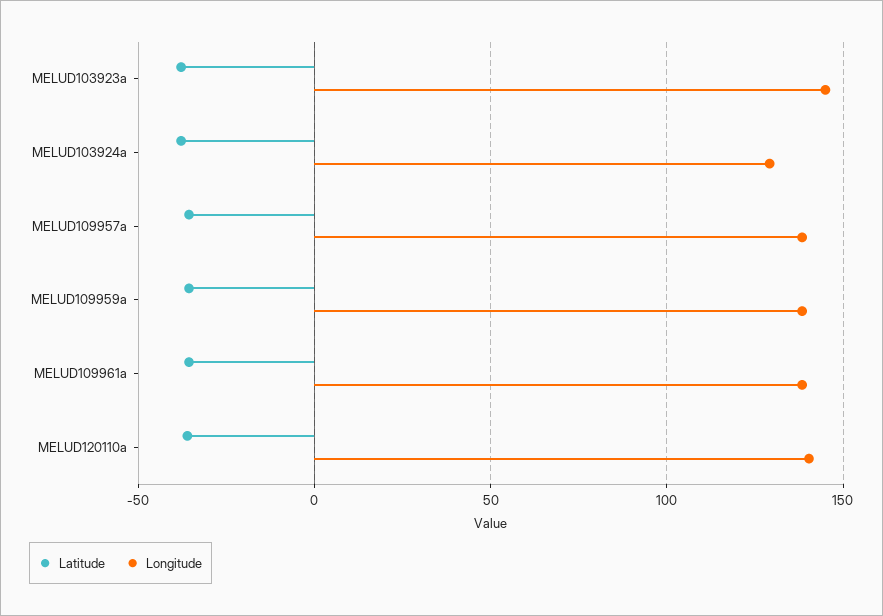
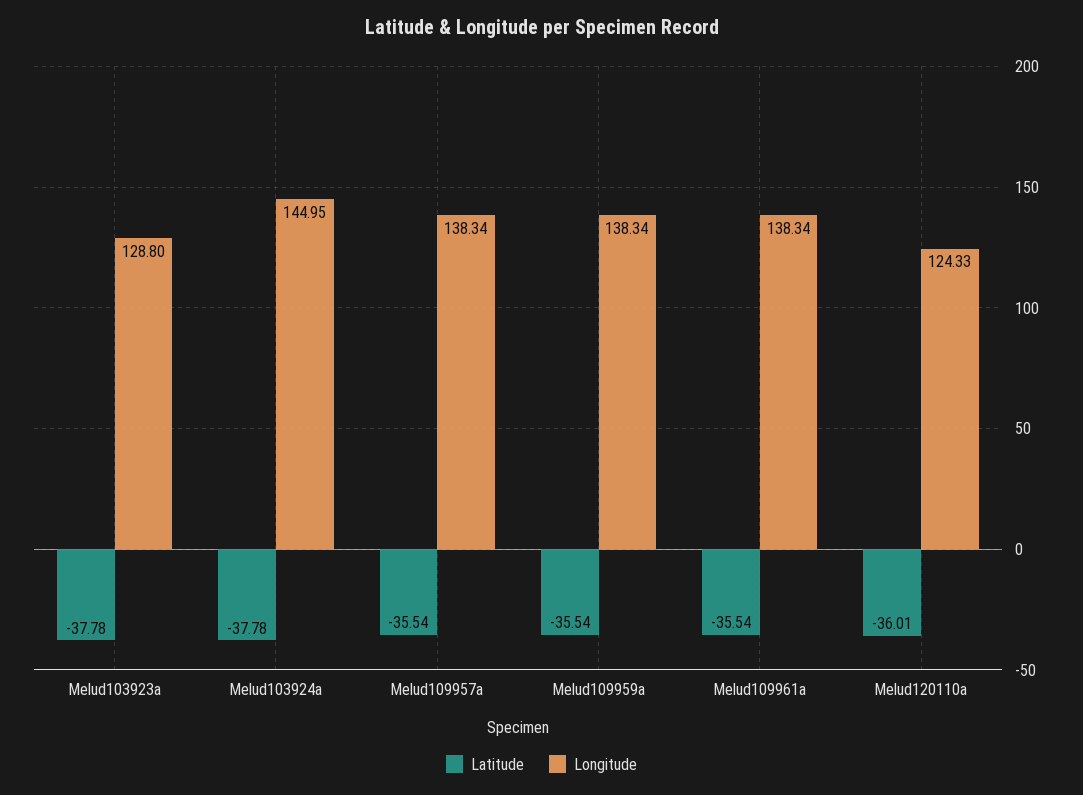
Longitude, MELUD103923a: 145 -> 128.8
Longitude, MELUD103924a: 130 -> 144.95
Longitude, MELUD120110a: 140 -> 124.33

